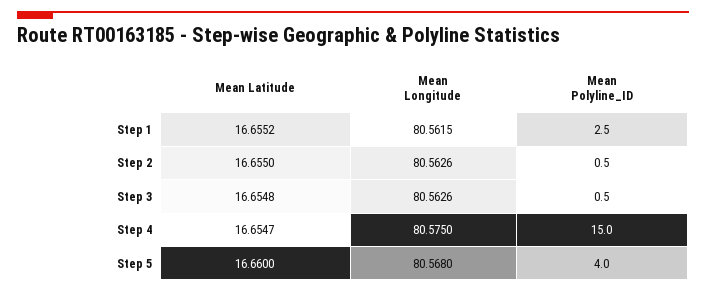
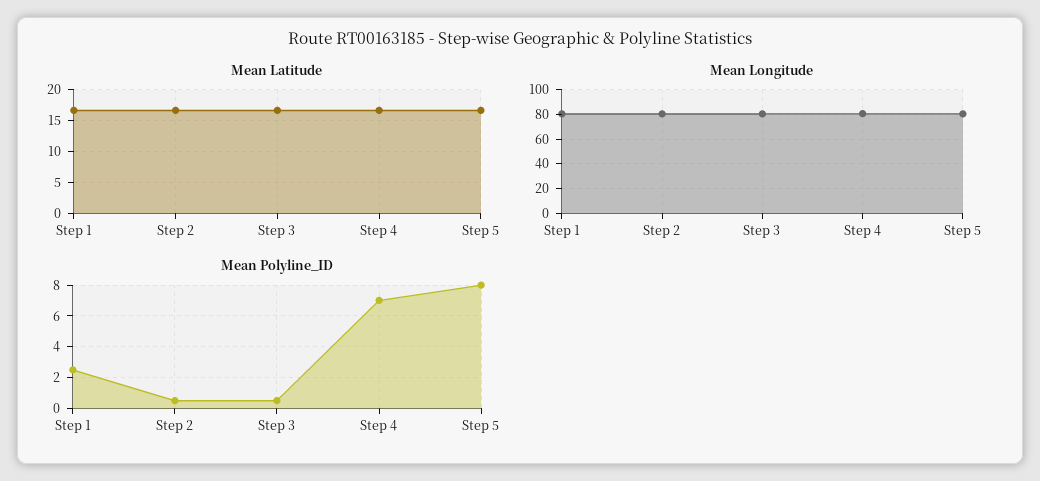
Mean Polyline_ID, Step 4: 15 -> 7
Mean Polyline_ID, Step 5: 4 -> 8

